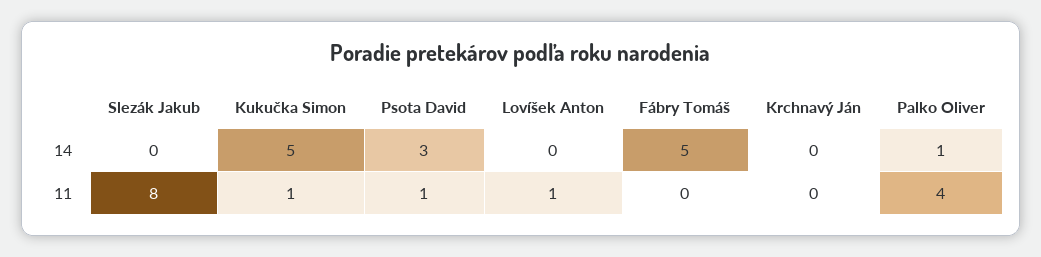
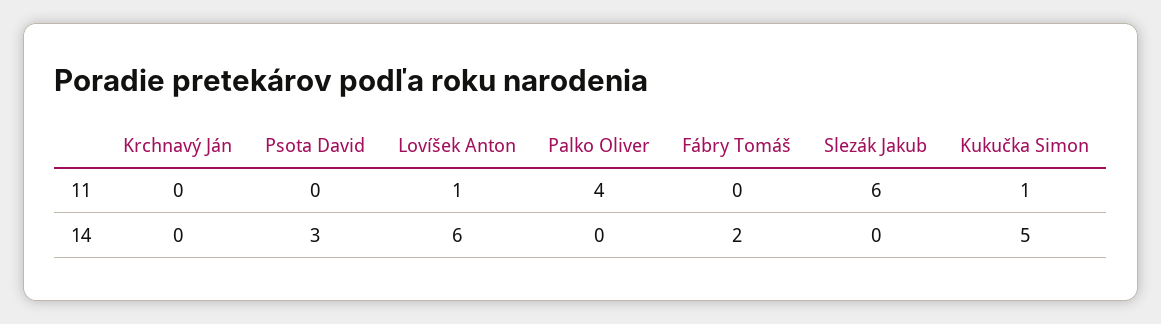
Lovíšek Anton, 14: 0 -> 6
Fábry Tomáš, 14: 5 -> 2
Palko Oliver, 14: 1 -> 0
Slezák Jakub, 11: 8 -> 6
Psota David, 11: 1 -> 0

